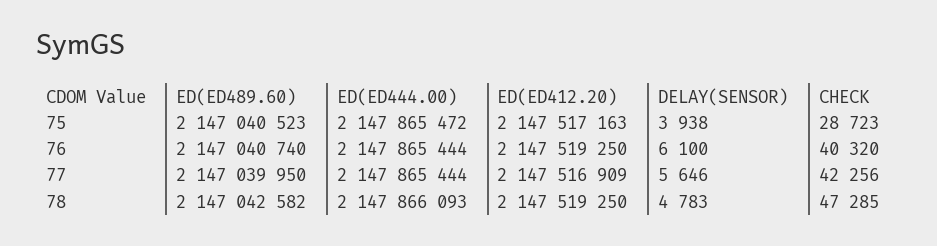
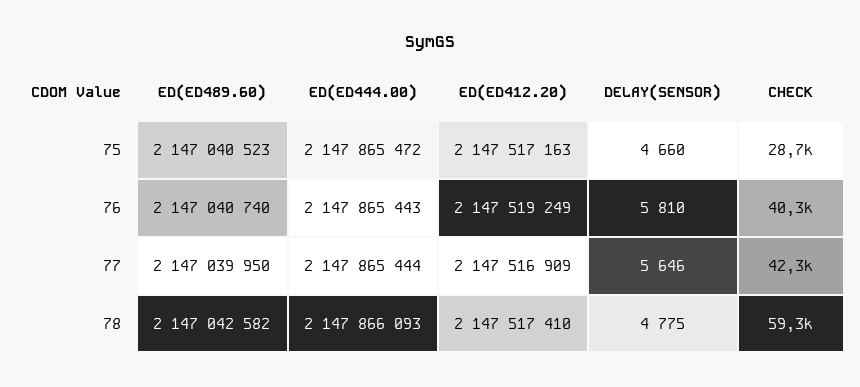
DELAY(SENSOR), 75: 3938 -> 4660
ED(ED444.00), 76: 2147865444 -> 2147865443
ED(ED412.20), 76: 2147519250 -> 2147519249
DELAY(SENSOR), 76: 6100 -> 5810
ED(ED412.20), 78: 2147519250 -> 2147517410
DELAY(SENSOR), 78: 4783 -> 4775
CHECK, 78: 47285 -> 59300

